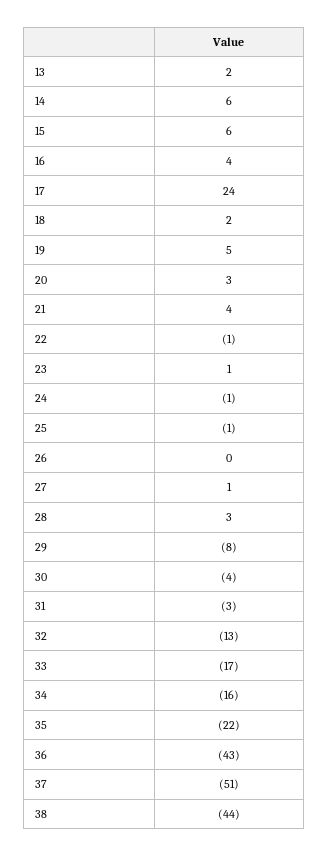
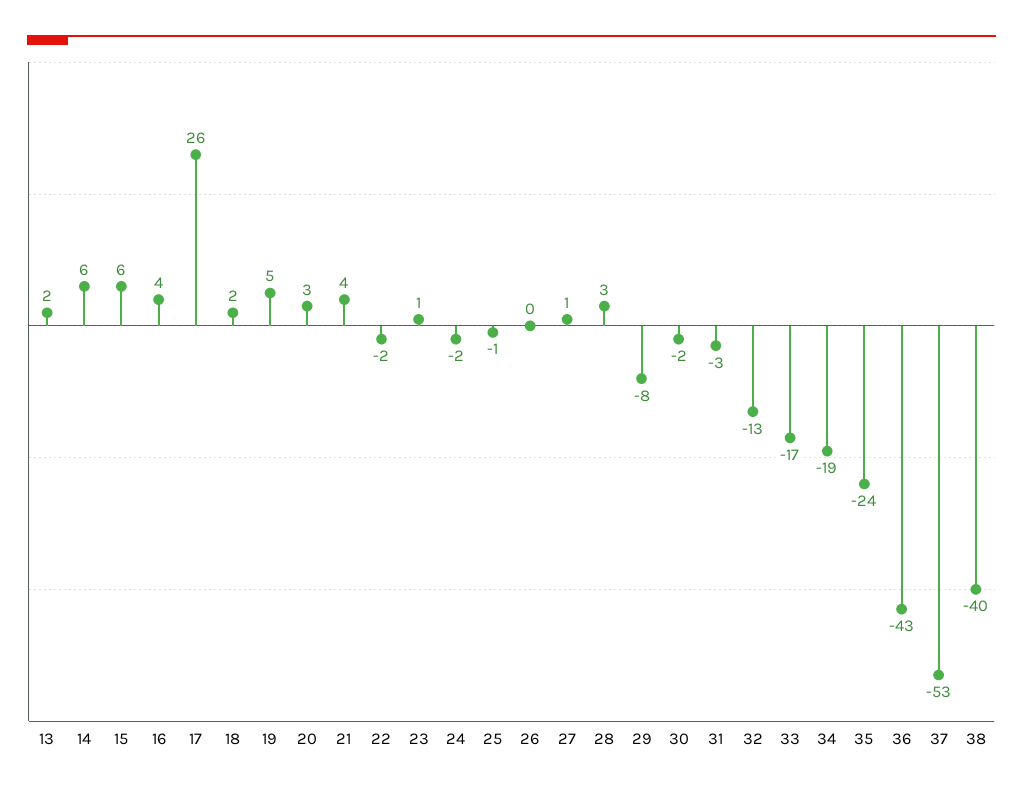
17: 24 -> 26
22: -1 -> -2
24: -1 -> -2
30: -4 -> -2
34: -16 -> -19
35: -22 -> -24
37: -51 -> -53
38: -44 -> -40

